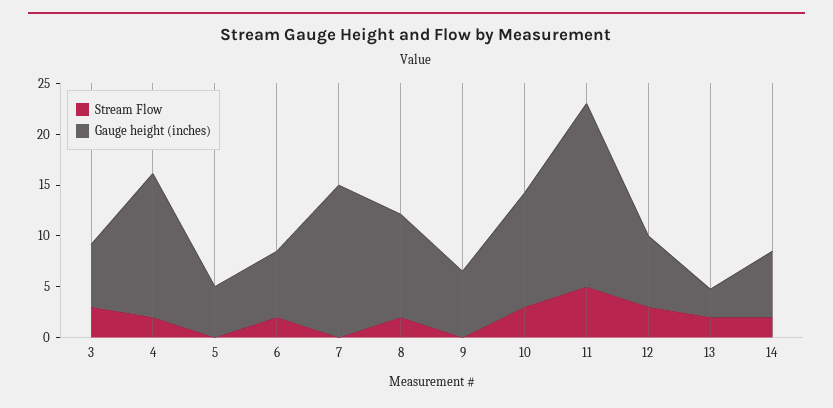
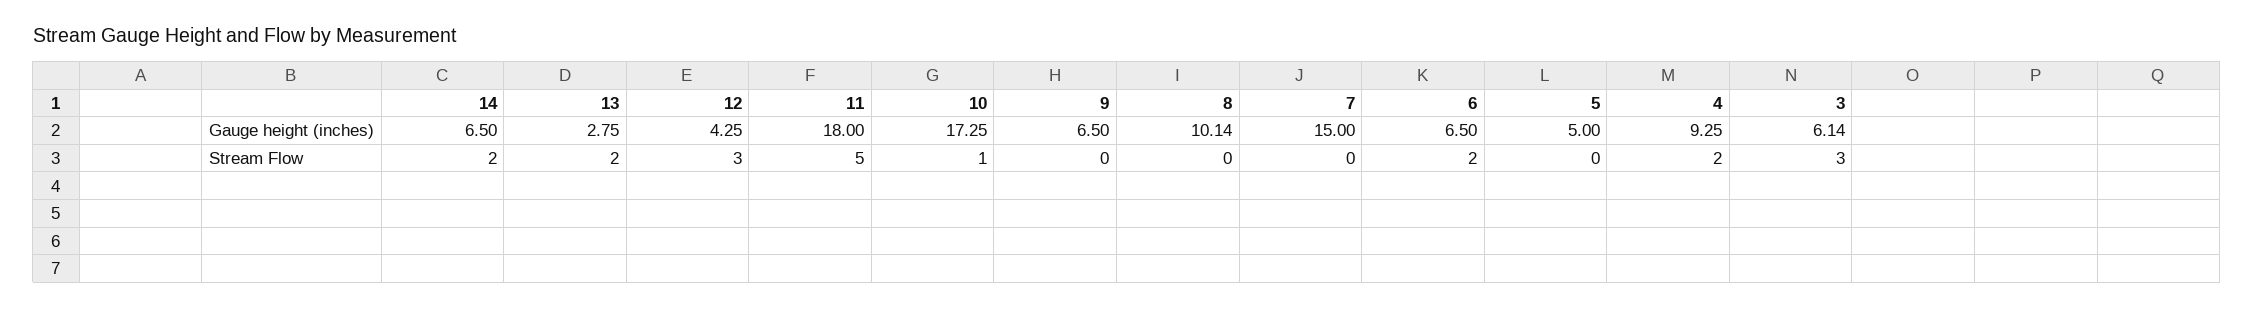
Gauge height (inches), 4: 14 -> 9.25
Stream Flow, 8: 2 -> 0
Stream Flow, 10: 3 -> 1
Gauge height (inches), 10: 11 -> 17.25
Gauge height (inches), 12: 7 -> 4.25

